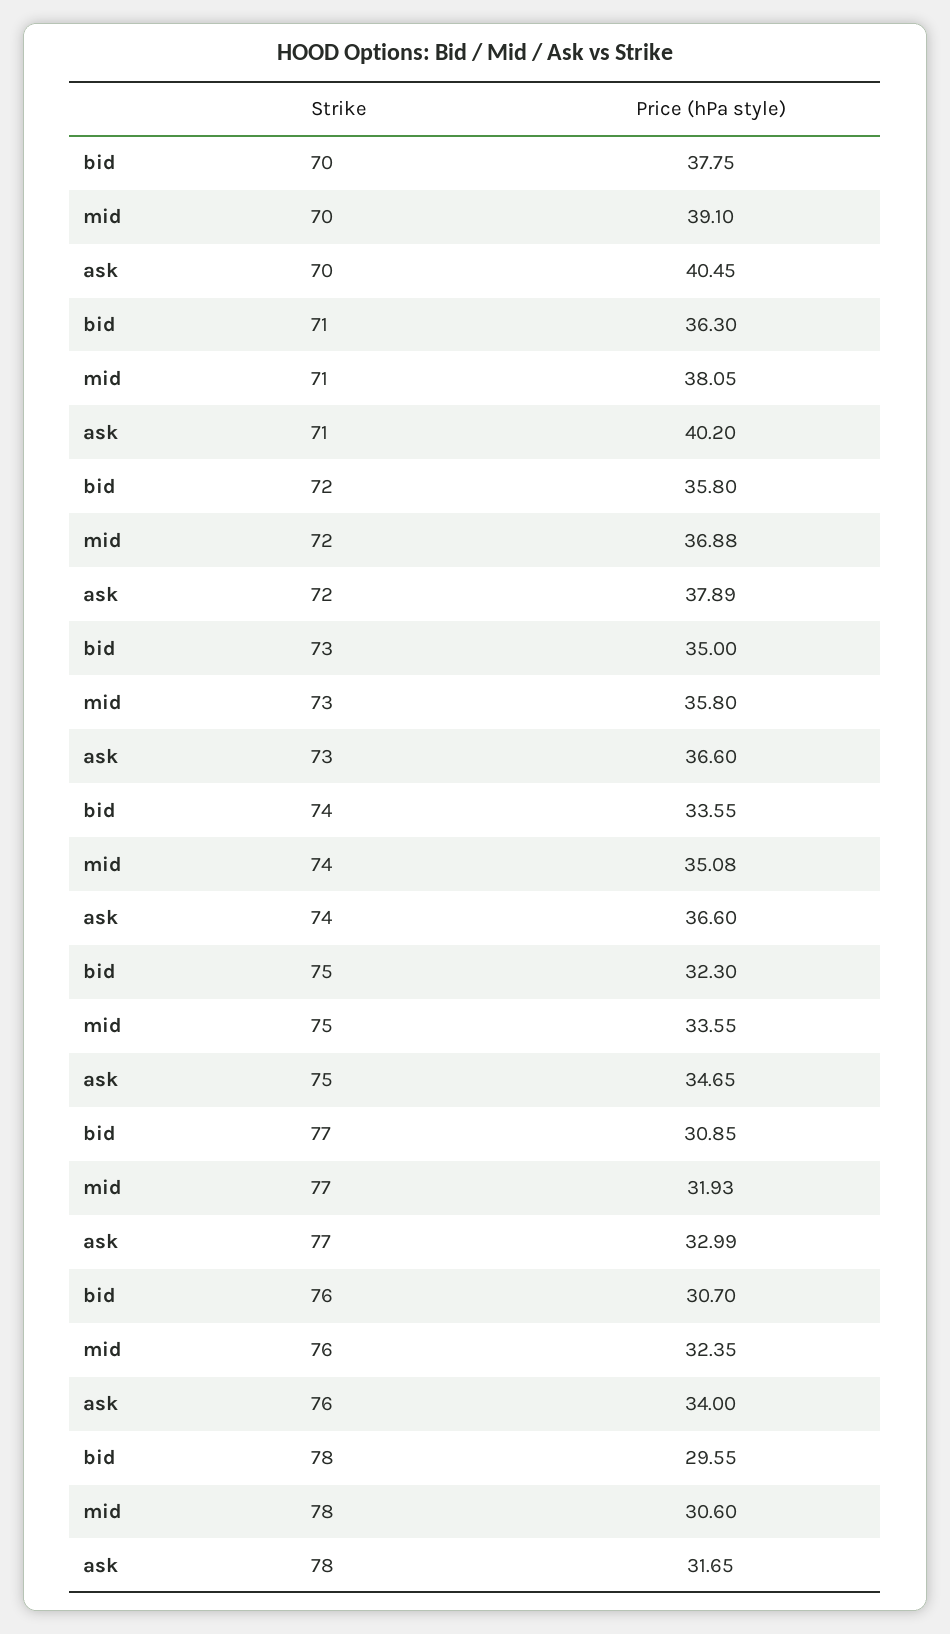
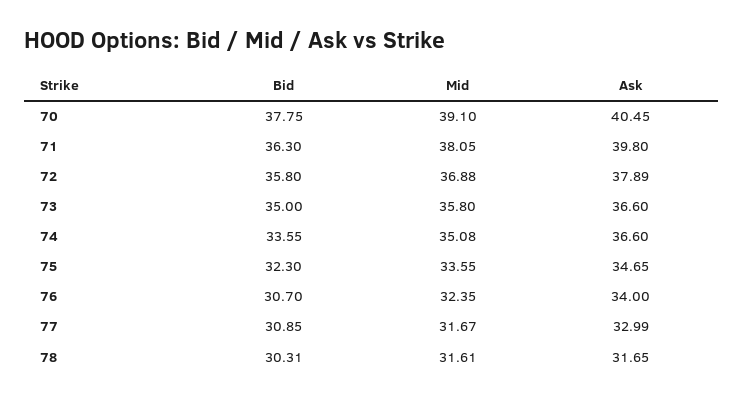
ask, 71: 40.2 -> 39.8
mid, 77: 31.93 -> 31.67
bid, 78: 29.55 -> 30.31
mid, 78: 30.6 -> 31.61

